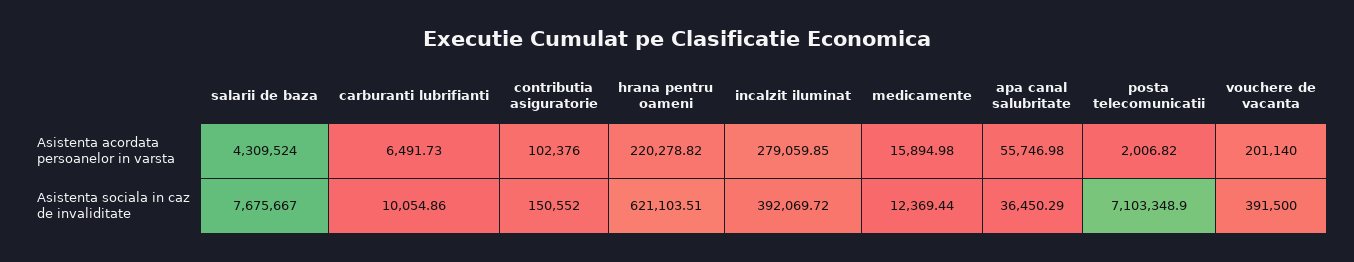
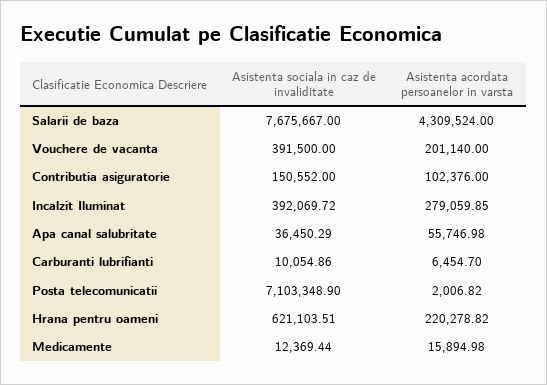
carburanti lubrifianti, Asistenta acordata persoanelor in varsta: 6491.73 -> 6454.7

